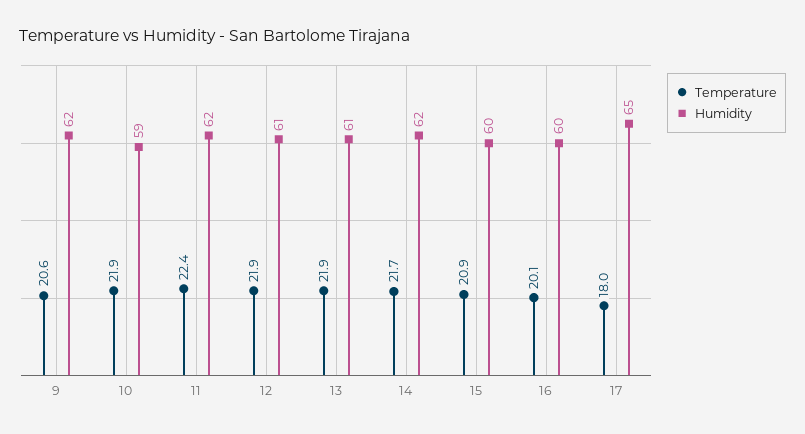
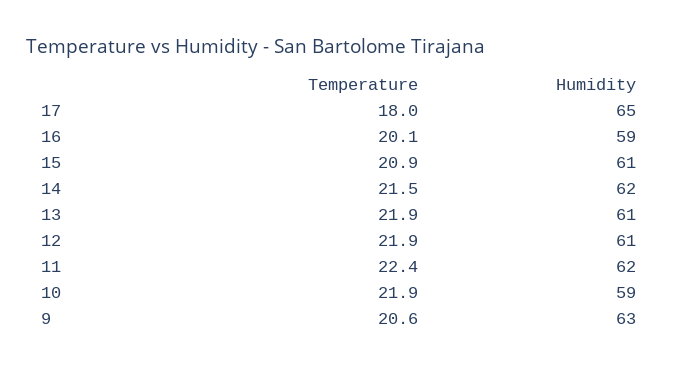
Humidity, 9: 62 -> 63
Temperature, 14: 21.7 -> 21.5
Humidity, 15: 60 -> 61
Humidity, 16: 60 -> 59

